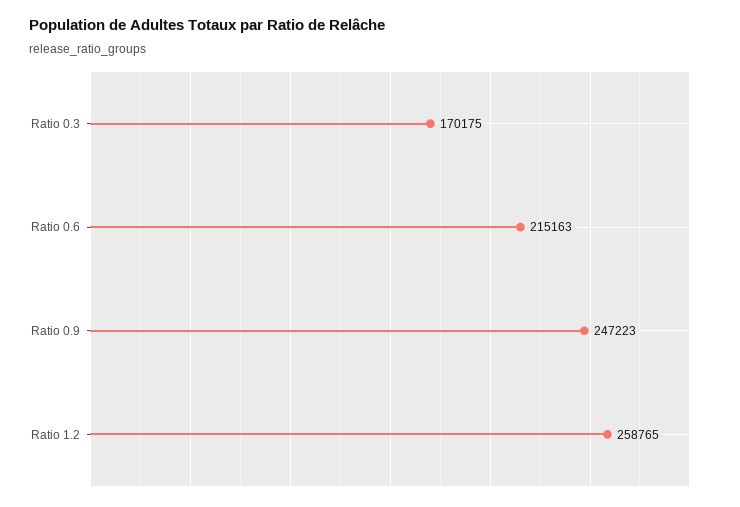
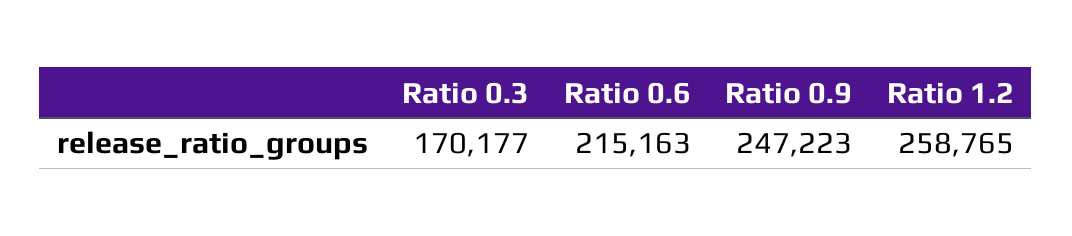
Ratio 0.3: 170175 -> 170177

